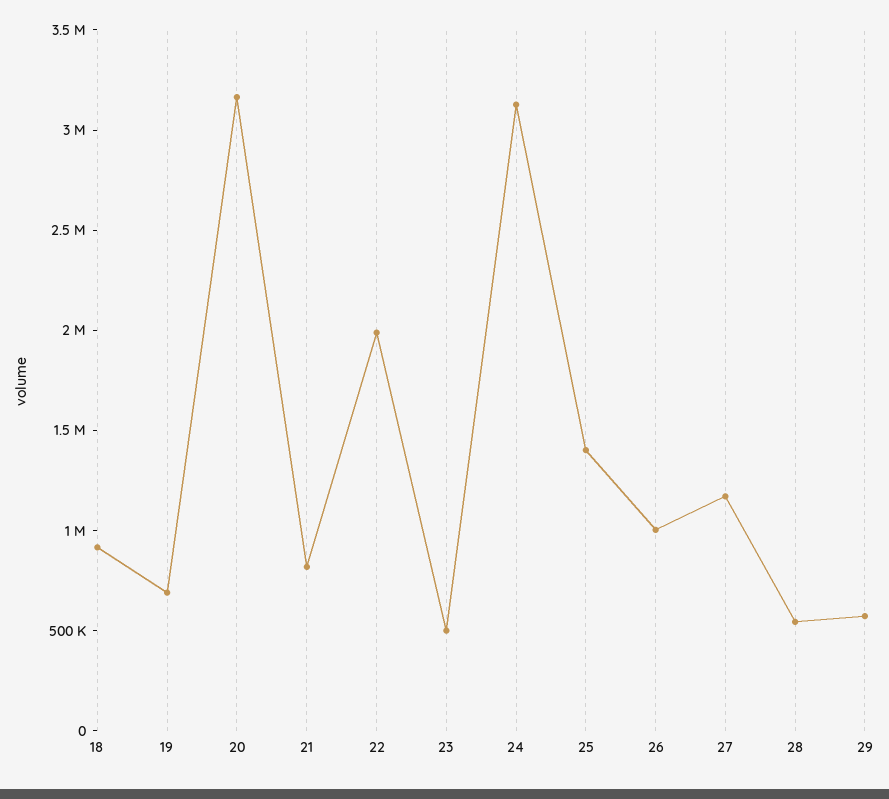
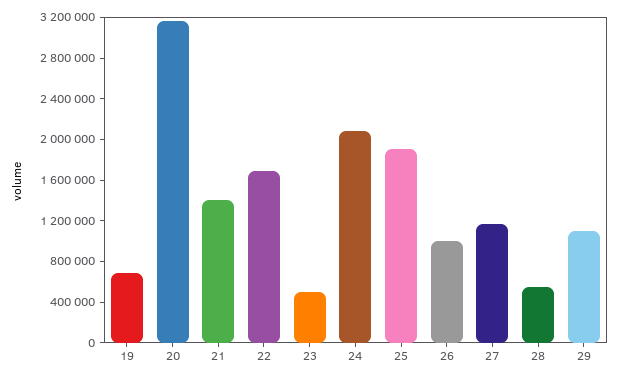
18: 900000 -> none
21: 800000 -> 1400000
22: 2000000 -> 1700000
24: 3100000 -> 2100000
25: 1400000 -> 1900000
29: 600000 -> 1100000

